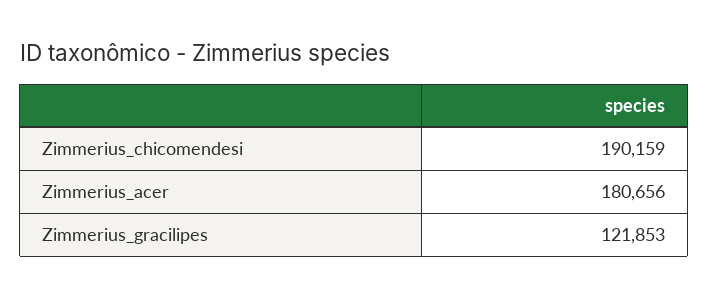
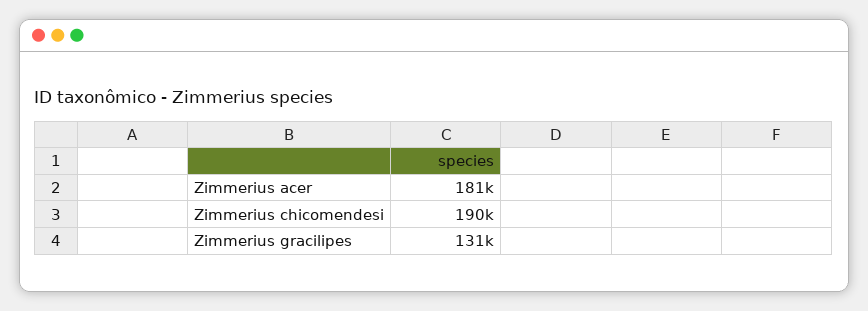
Zimmerius_gracilipes: 121853 -> 131000

